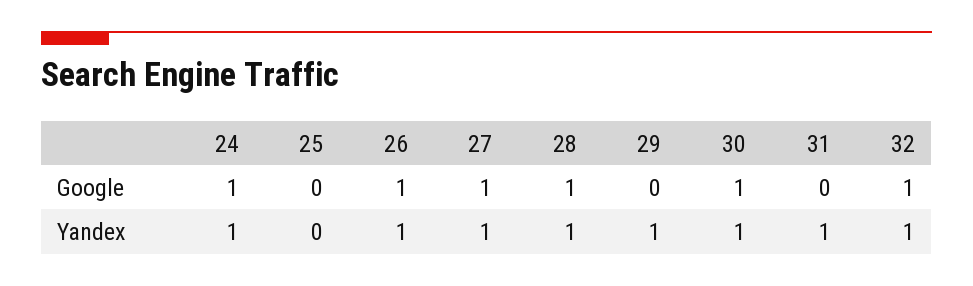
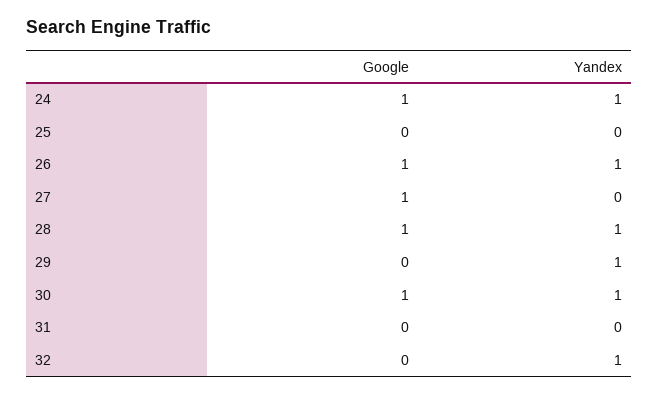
32, Google: 1 -> 0
27, Yandex: 1 -> 0
31, Yandex: 1 -> 0

